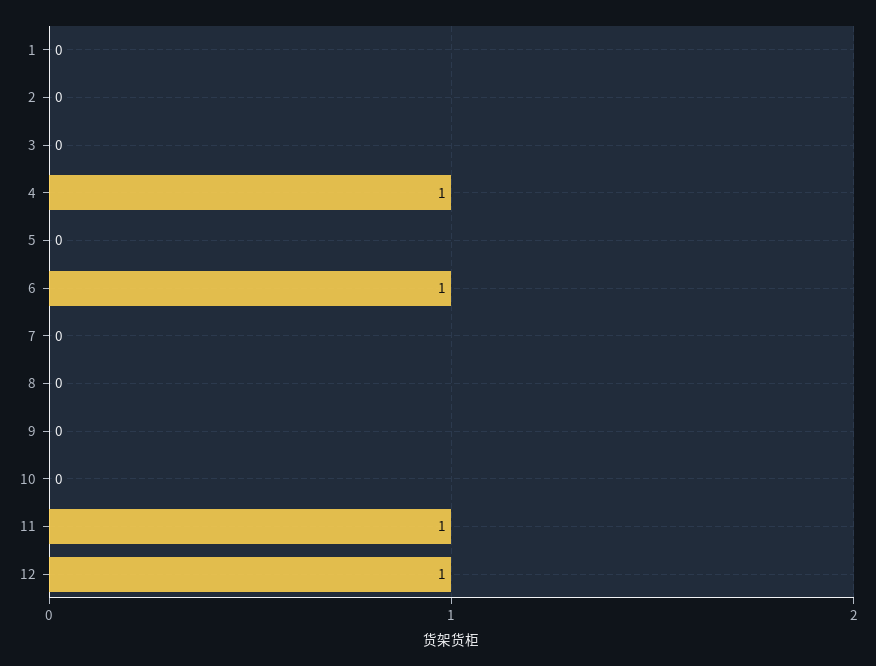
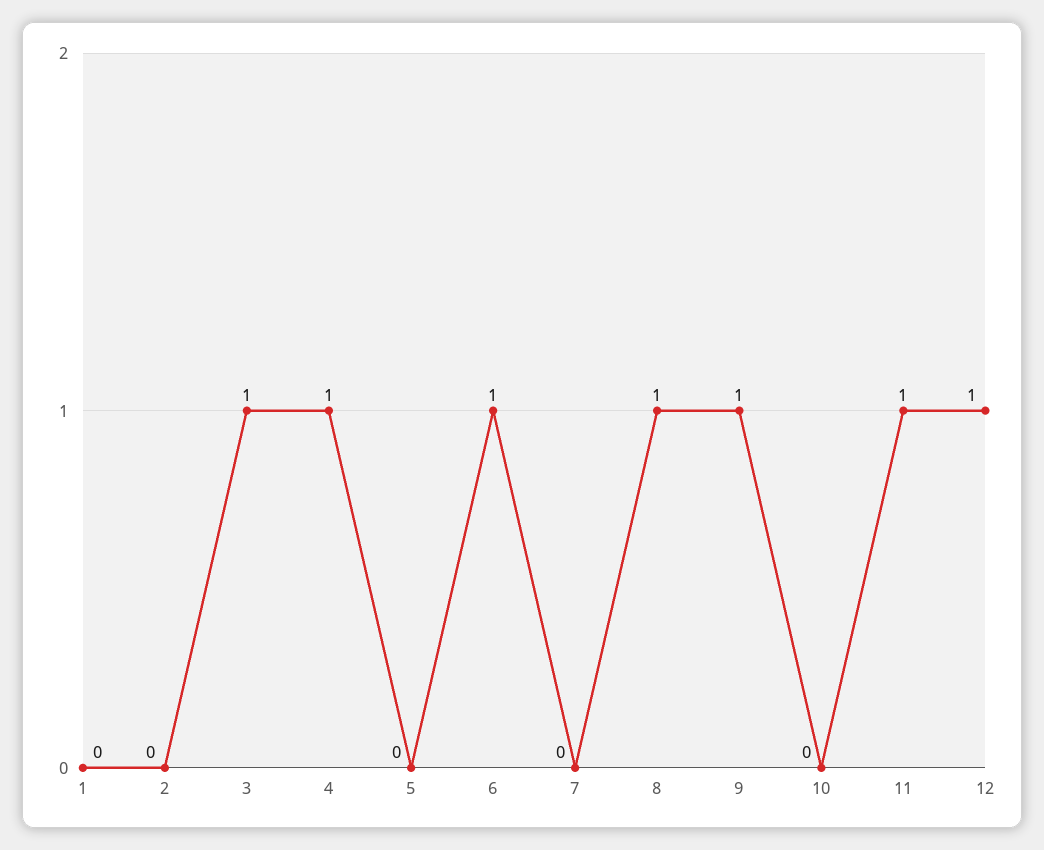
3: 0 -> 1
8: 0 -> 1
9: 0 -> 1

